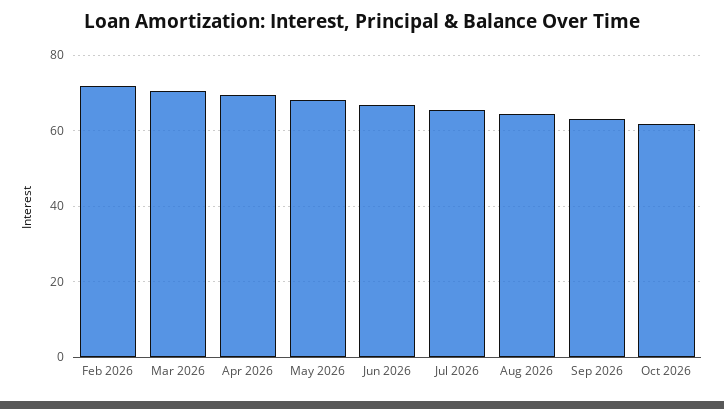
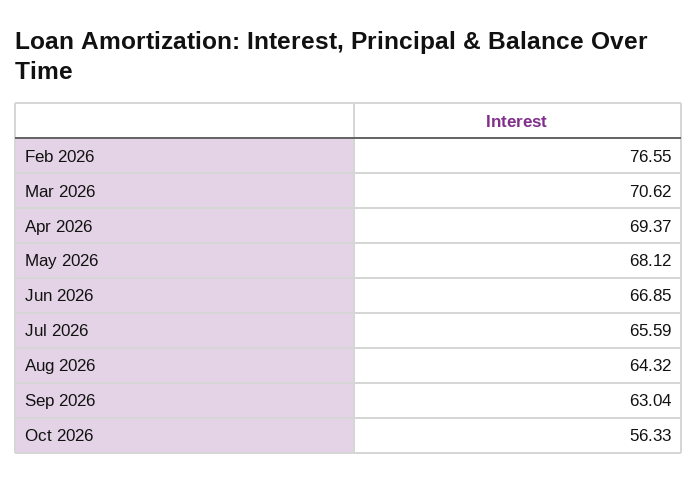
Feb 2026: 72 -> 76.55
Oct 2026: 62 -> 56.33

